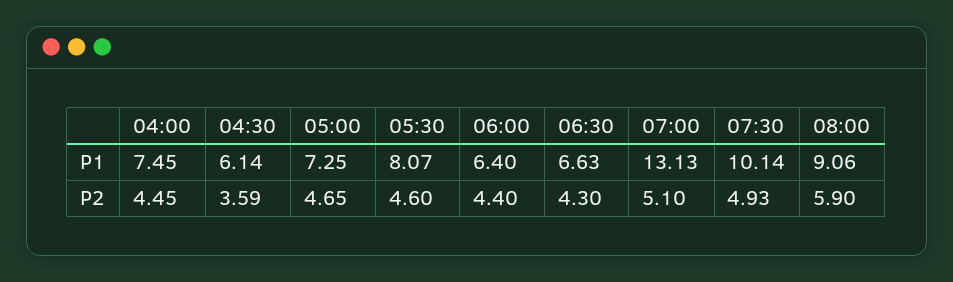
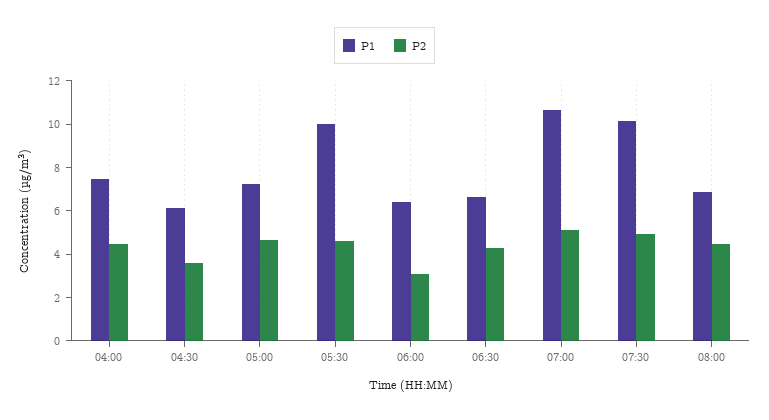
P1, 05:30: 8.07 -> 10
P1, 07:00: 13.13 -> 10.5
P1, 08:00: 9.06 -> 7
P2, 06:00: 4.4 -> 3
P2, 08:00: 5.9 -> 4.5

